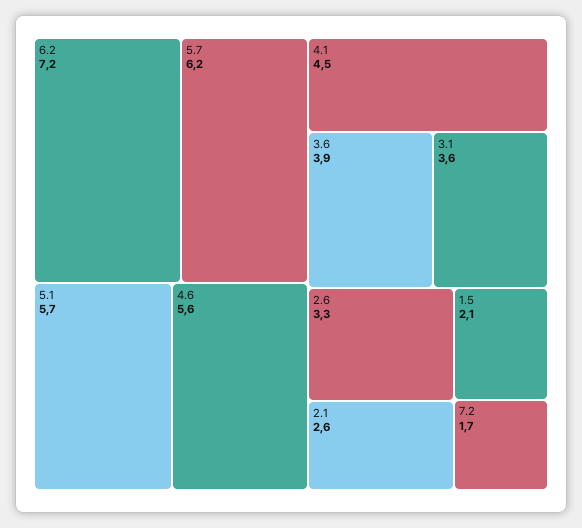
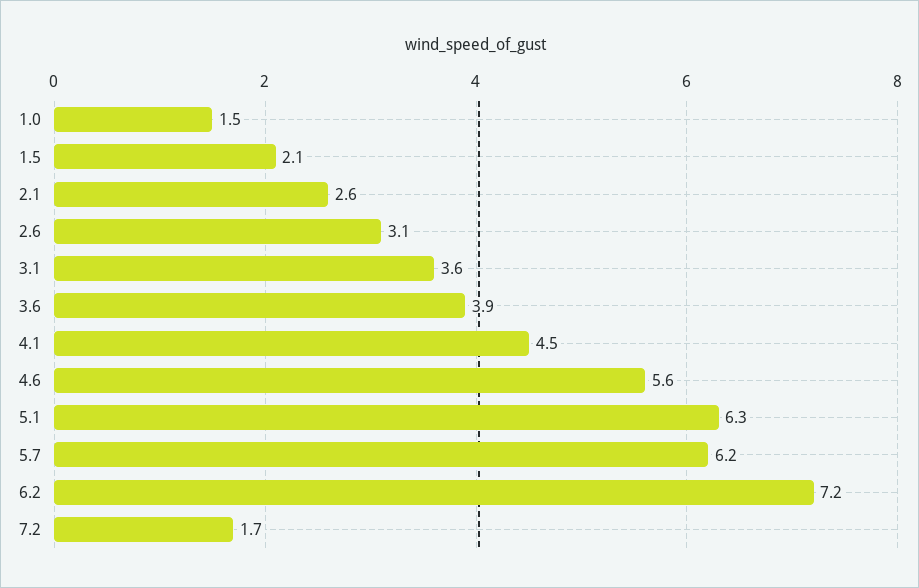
5.1: 5.7 -> 6.3
2.6: 3.3 -> 3.1
1.0: none -> 1.5

